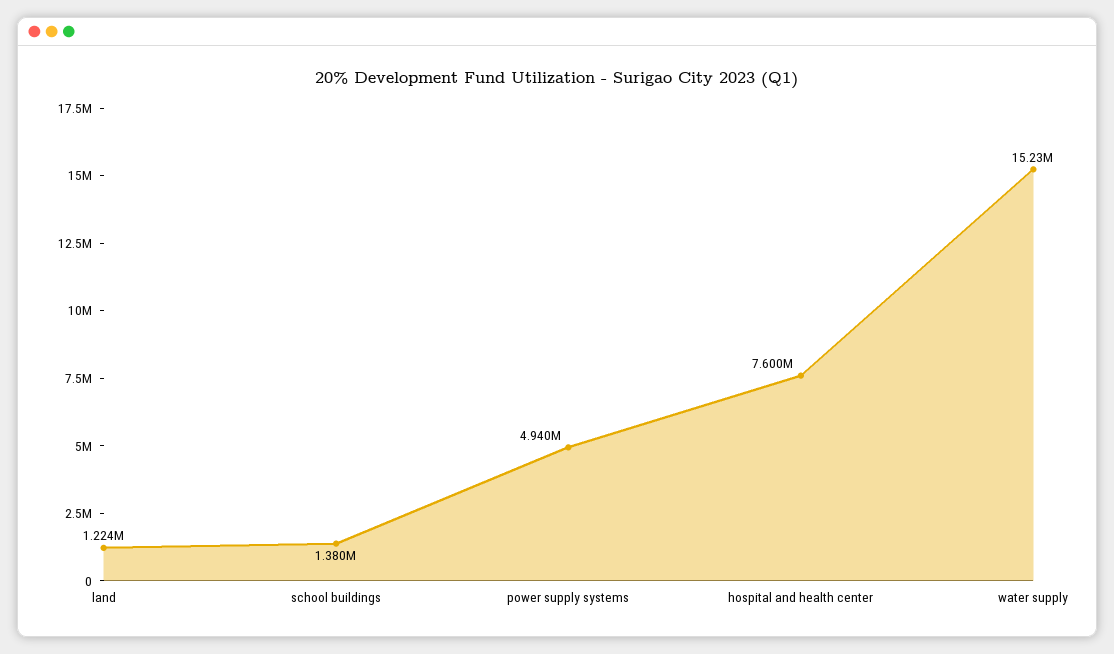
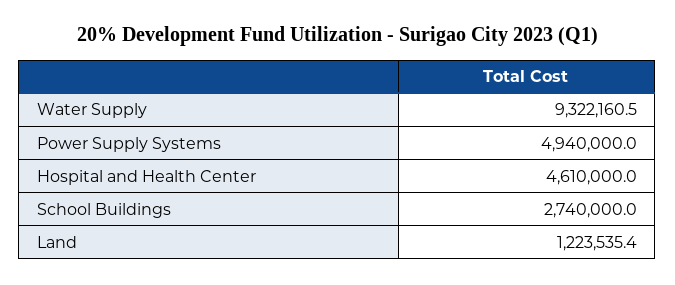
school buildings: 1380000 -> 2740000
hospital and health center: 7600000 -> 4610000
water supply: 15230000 -> 9322160.5

